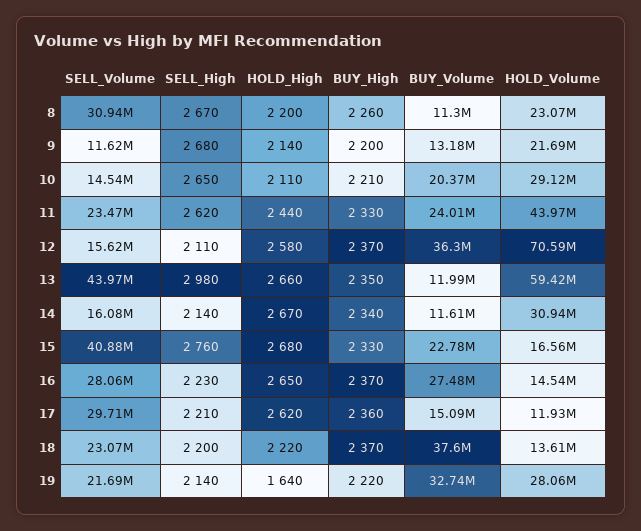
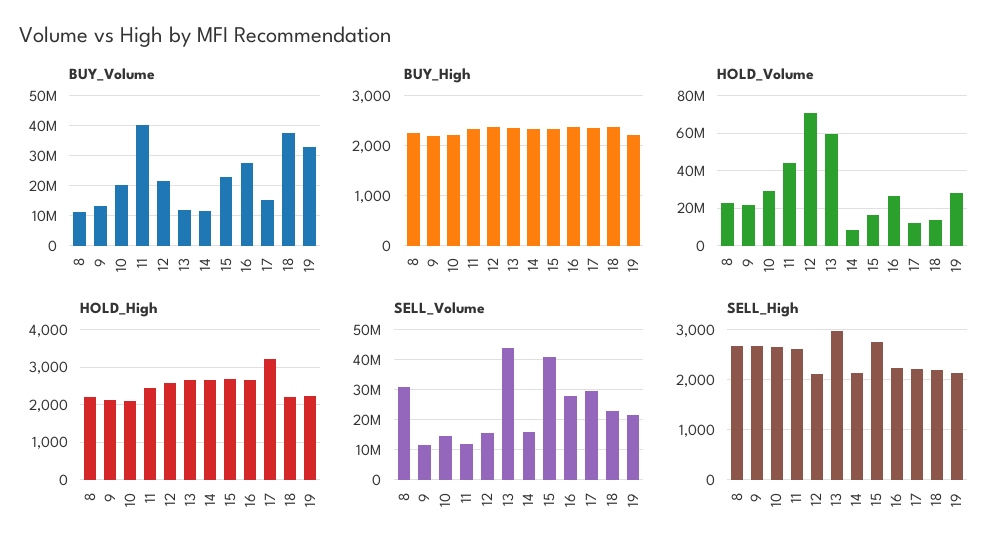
SELL_Volume, 11: 23470000 -> 12000000
BUY_Volume, 11: 24010000 -> 40000000
BUY_Volume, 12: 36300000 -> 22000000
HOLD_Volume, 14: 30940000 -> 10000000
HOLD_Volume, 16: 14540000 -> 25000000
HOLD_High, 17: 2620 -> 3200
HOLD_High, 19: 1640 -> 2200

